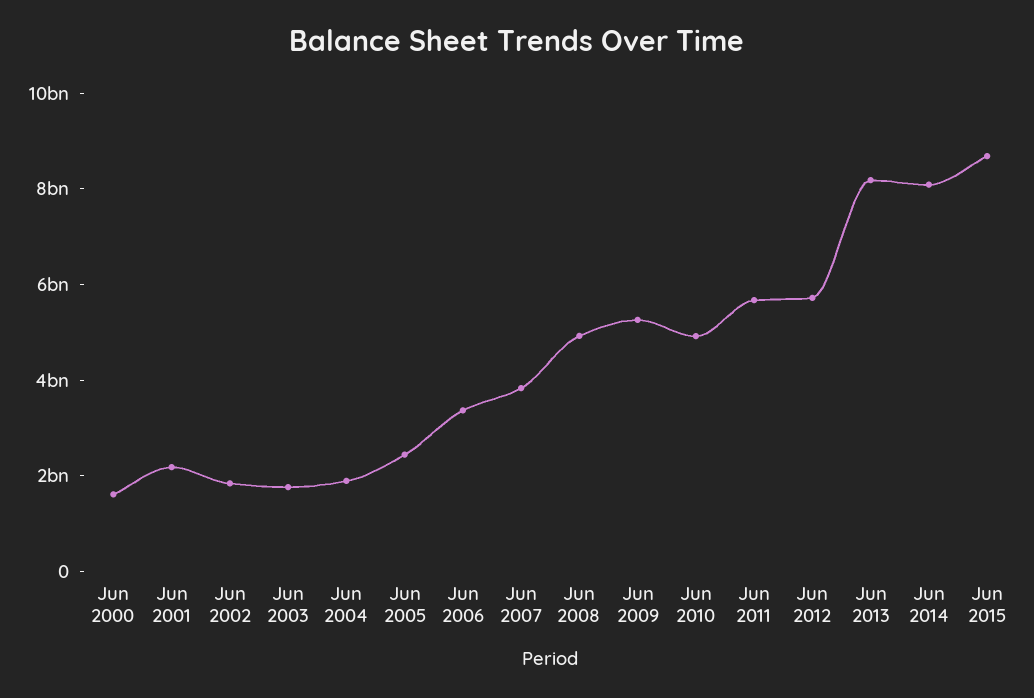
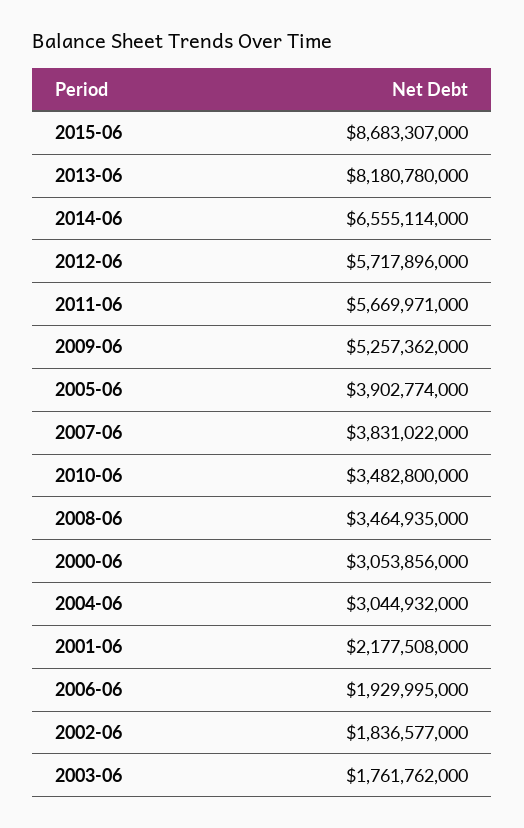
Jun 2000: 1500000000 -> 3053856000
Jun 2004: 2000000000 -> 3044932000
Jun 2005: 2500000000 -> 3902774000
Jun 2006: 3500000000 -> 1929995000
Jun 2008: 5000000000 -> 3464935000
Jun 2010: 5000000000 -> 3482800000
Jun 2014: 8000000000 -> 6555114000

